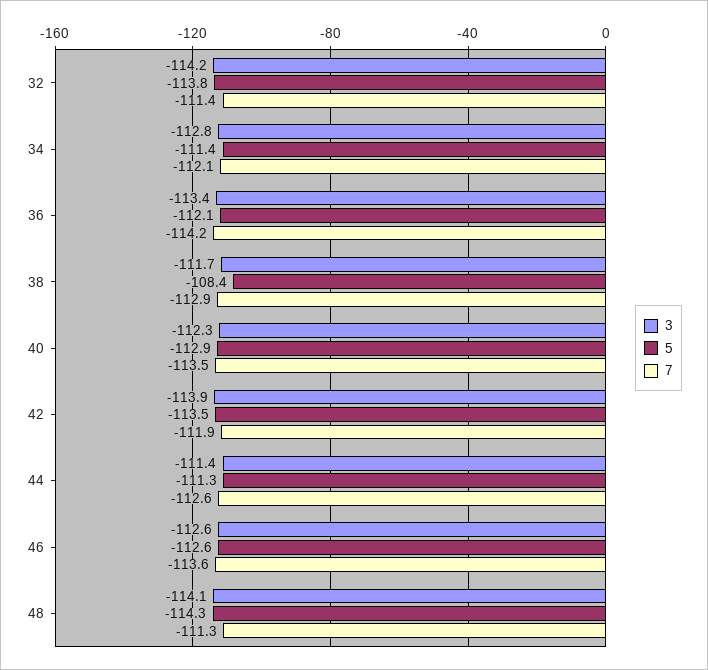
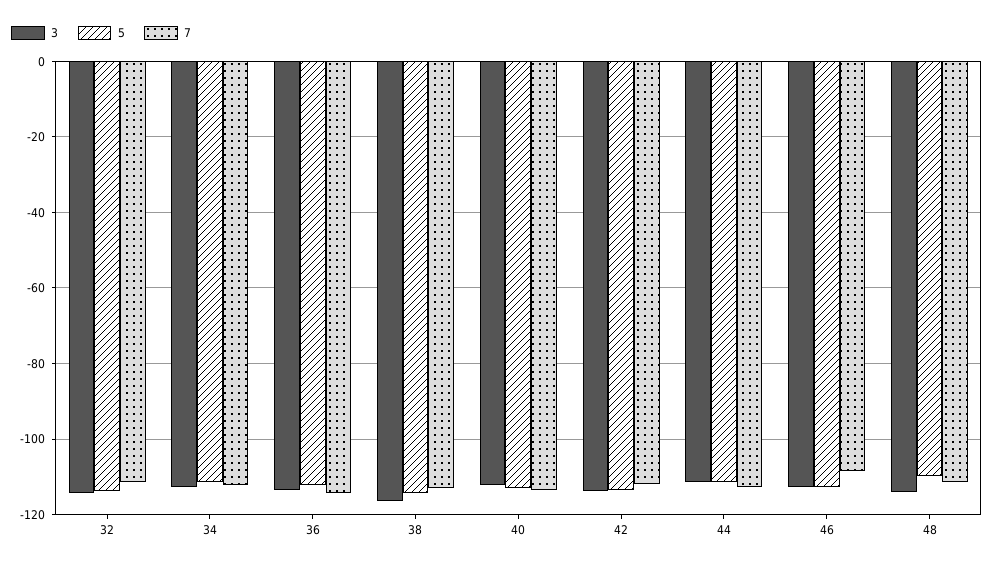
3, 38: -111.7 -> -116
5, 38: -108.4 -> -114
7, 46: -113.6 -> -108
5, 48: -114.3 -> -110

